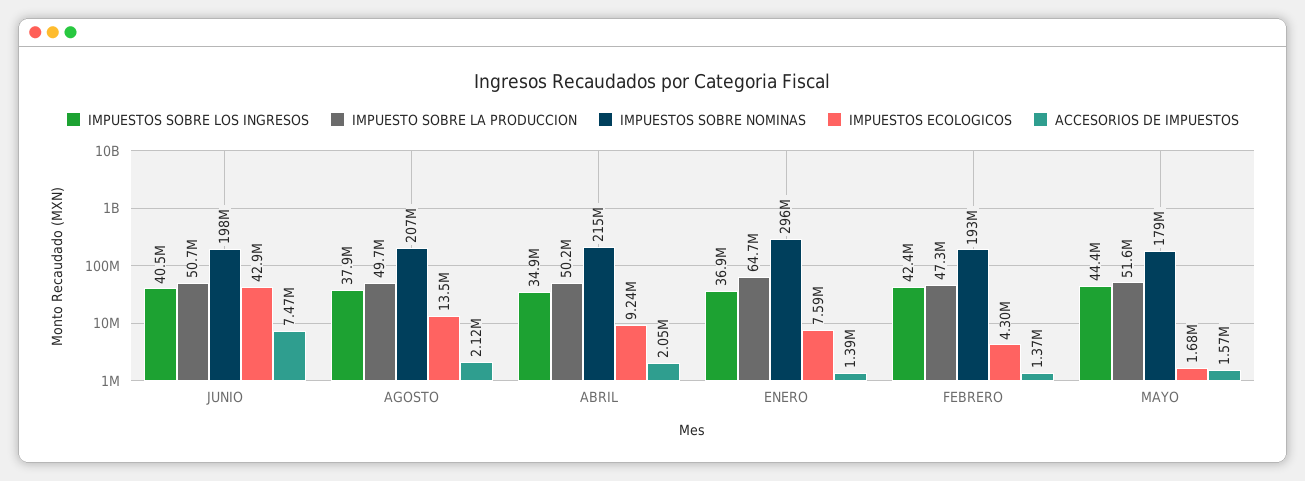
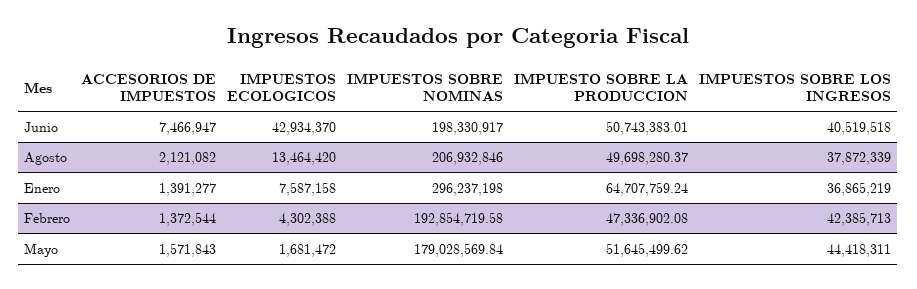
IMPUESTOS SOBRE LOS INGRESOS, ABRIL: 34900000 -> none
IMPUESTO SOBRE LA PRODUCCION, ABRIL: 50200000 -> none
IMPUESTOS SOBRE NOMINAS, ABRIL: 215000000 -> none
IMPUESTOS ECOLOGICOS, ABRIL: 9240000 -> none
ACCESORIOS DE IMPUESTOS, ABRIL: 2050000 -> none

